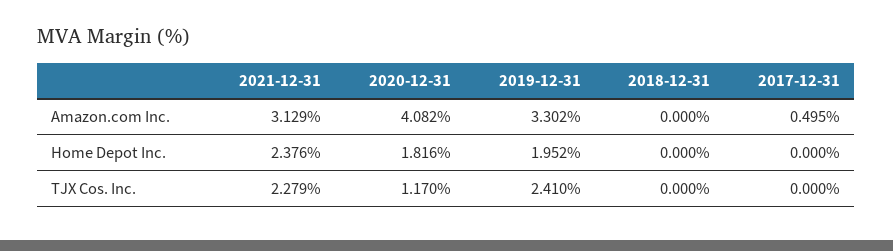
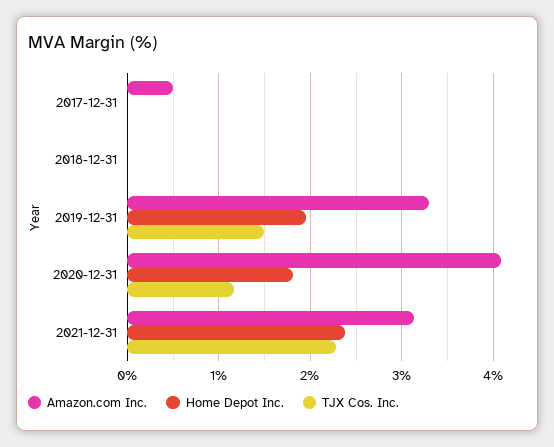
TJX Cos. Inc., 2019-12-31: 2.41 -> 1.5

